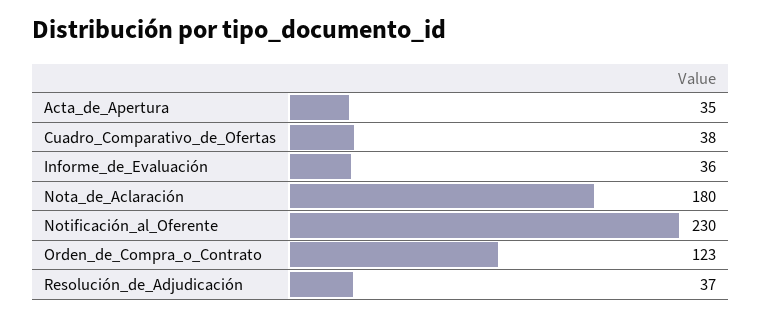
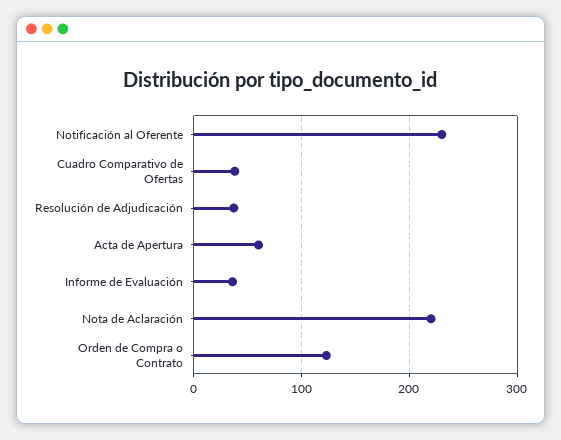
Acta_de_Apertura: 35 -> 60
Nota_de_Aclaración: 180 -> 220

